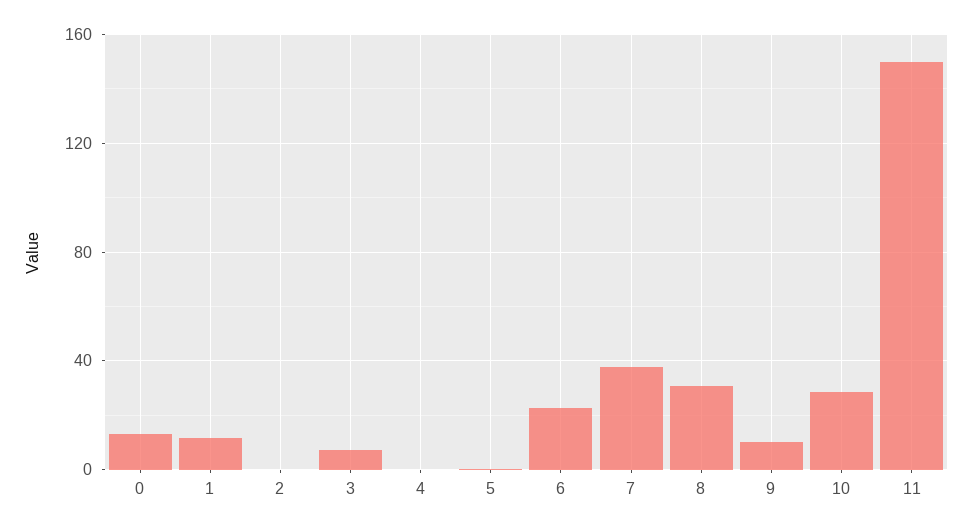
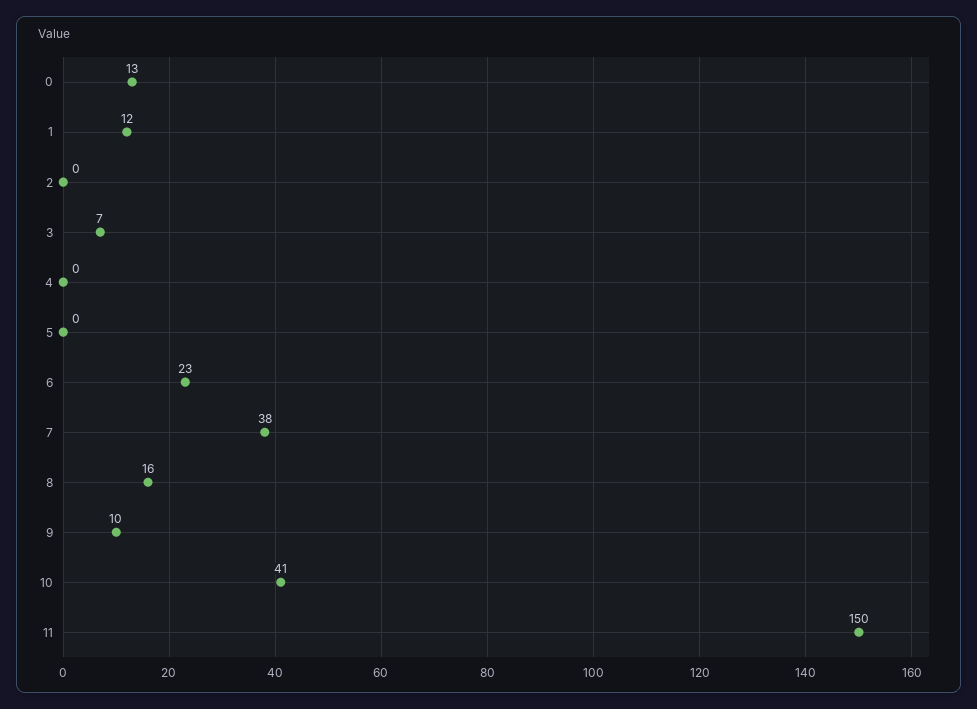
8: 30 -> 16
10: 30 -> 41

